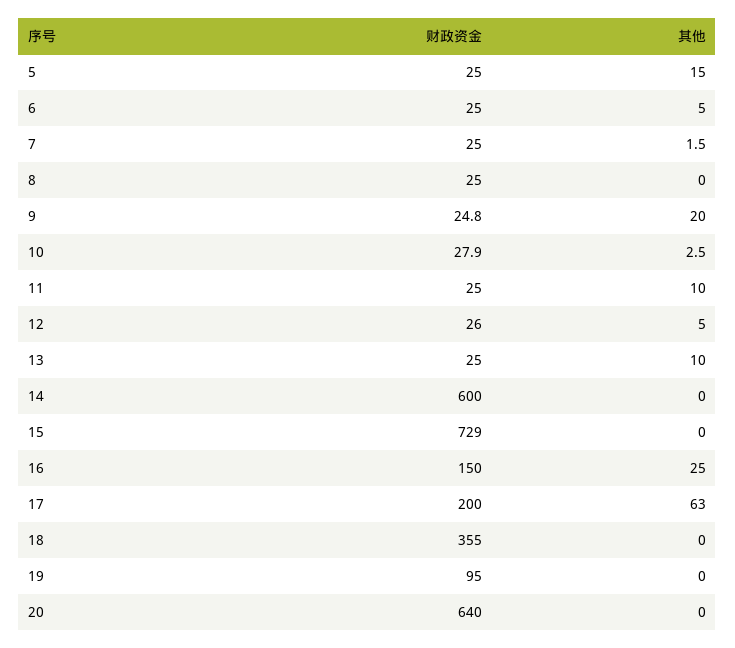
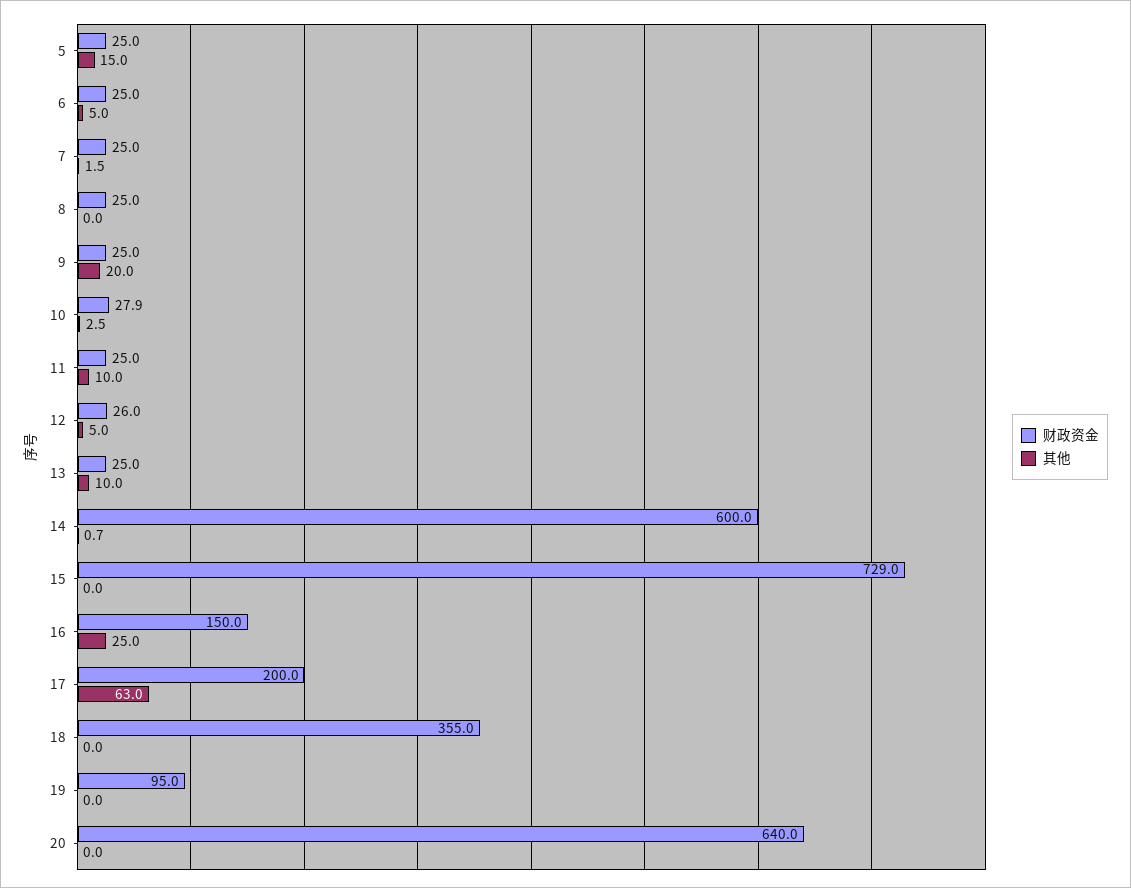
财政资金, 9: 24.8 -> 25
其他, 14: 0 -> 0.7

